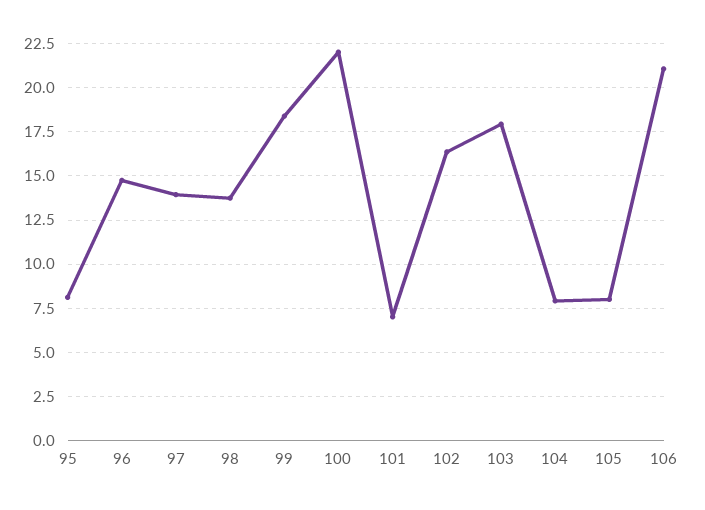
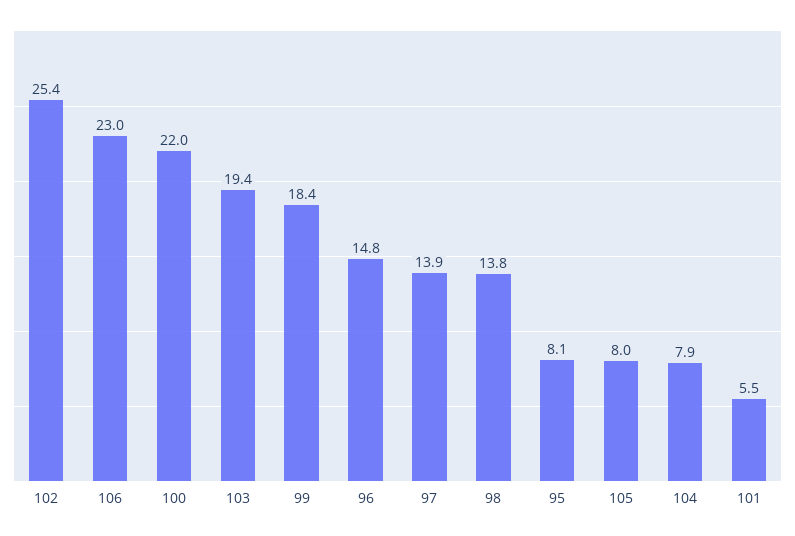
101: 7 -> 5.5
102: 16.5 -> 25.4
103: 18 -> 19.4
106: 21 -> 23

